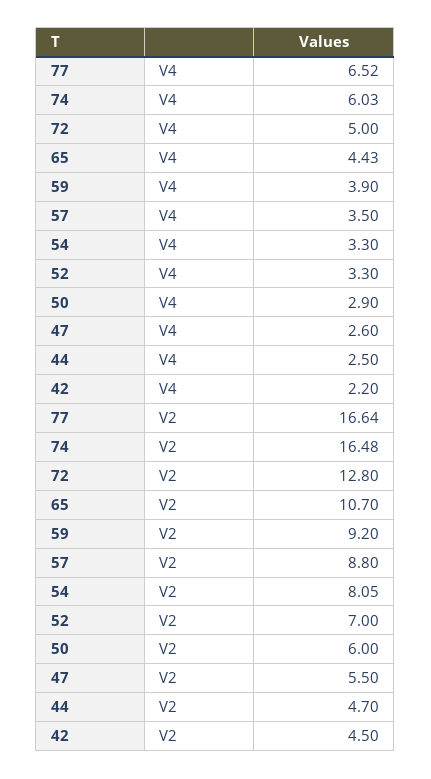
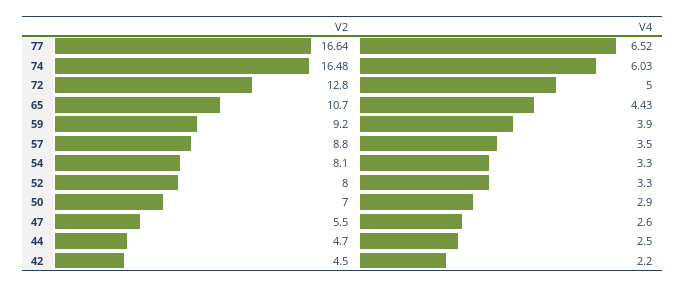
54, V2: 8.05 -> 8.1
52, V2: 7 -> 8
50, V2: 6 -> 7

